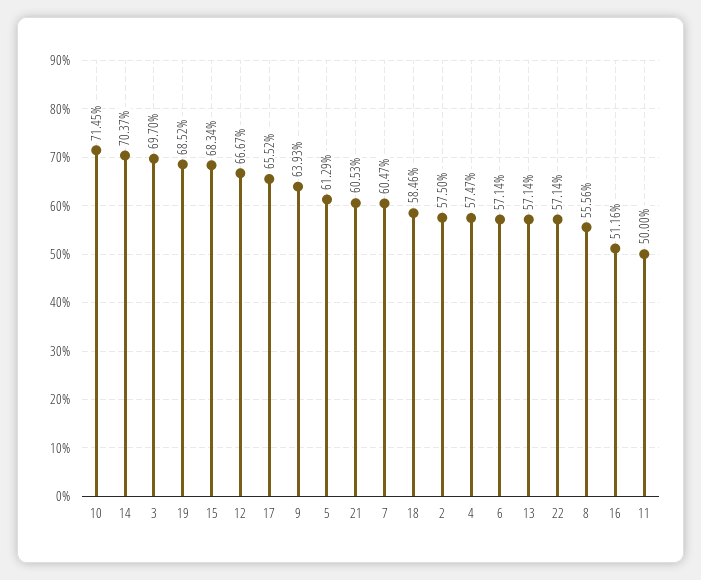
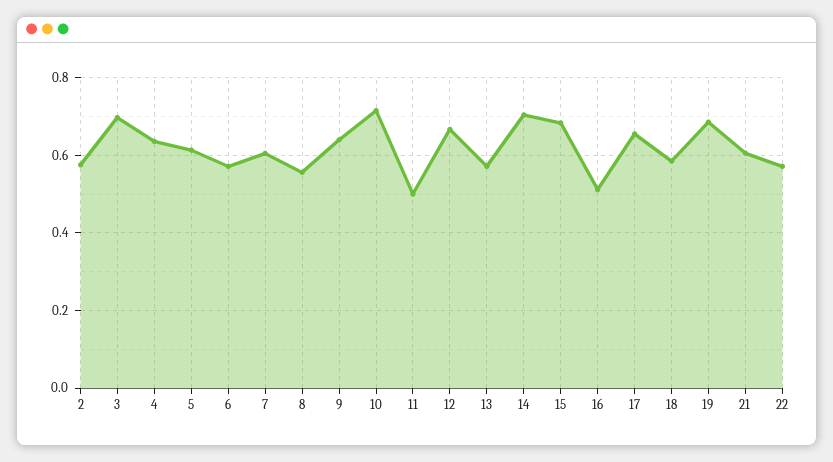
4: 0.5747 -> 0.64

